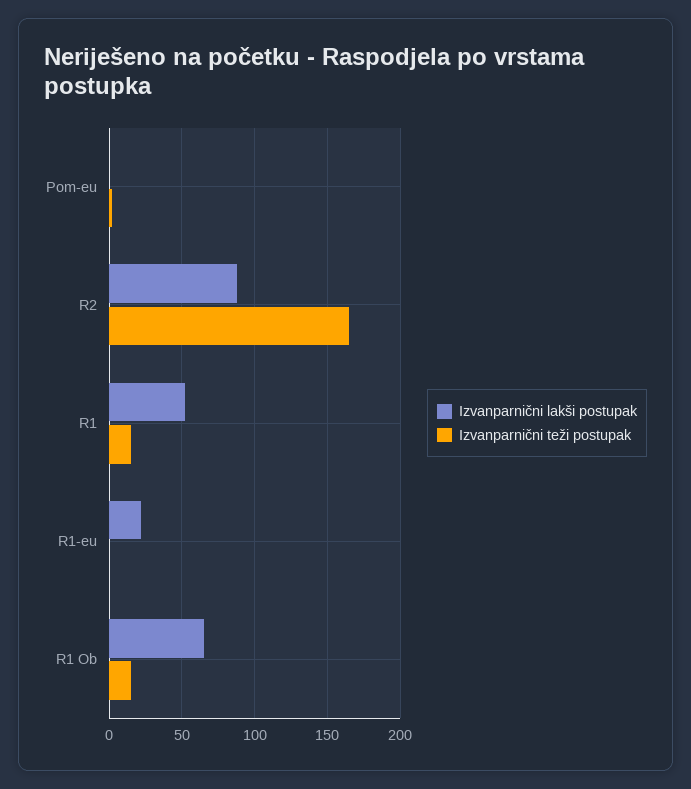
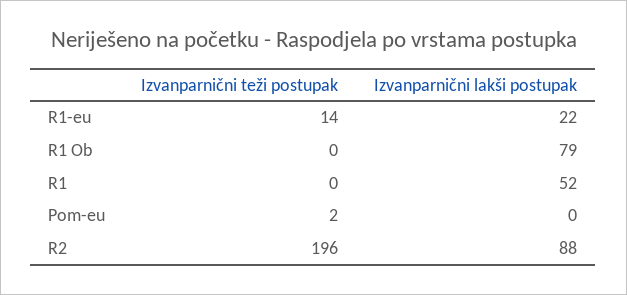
Izvanparnični teži postupak, R2: 165 -> 196
Izvanparnični teži postupak, R1: 15 -> 0
Izvanparnični teži postupak, R1-eu: 0 -> 14
Izvanparnični lakši postupak, R1 Ob: 65 -> 79
Izvanparnični teži postupak, R1 Ob: 15 -> 0

